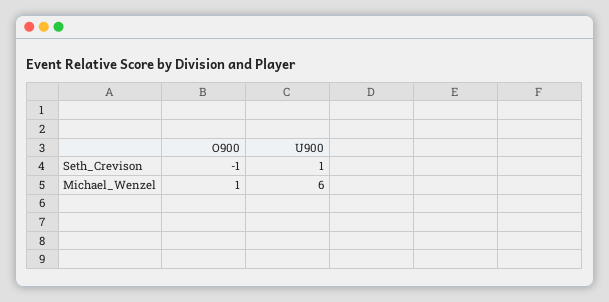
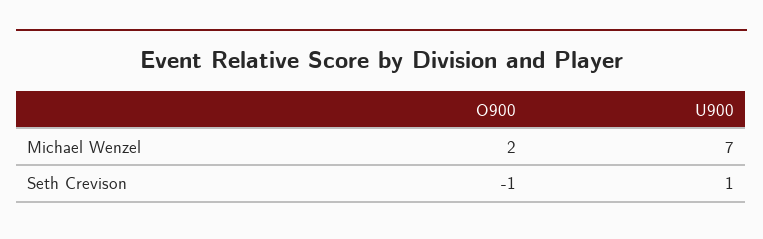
O900, Michael_Wenzel: 1 -> 2
U900, Michael_Wenzel: 6 -> 7

